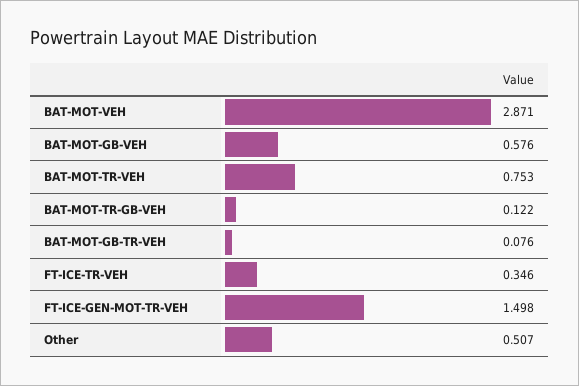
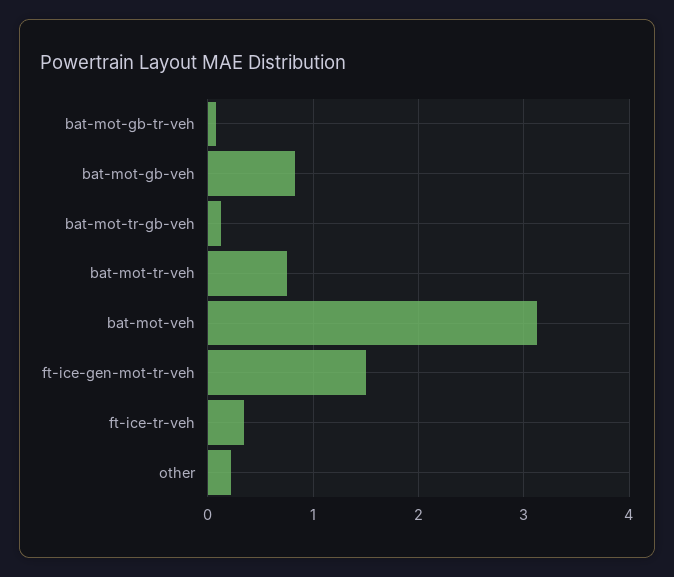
BAT-MOT-VEH: 2.871 -> 3.1
BAT-MOT-GB-VEH: 0.576 -> 0.8
Other: 0.507 -> 0.2

